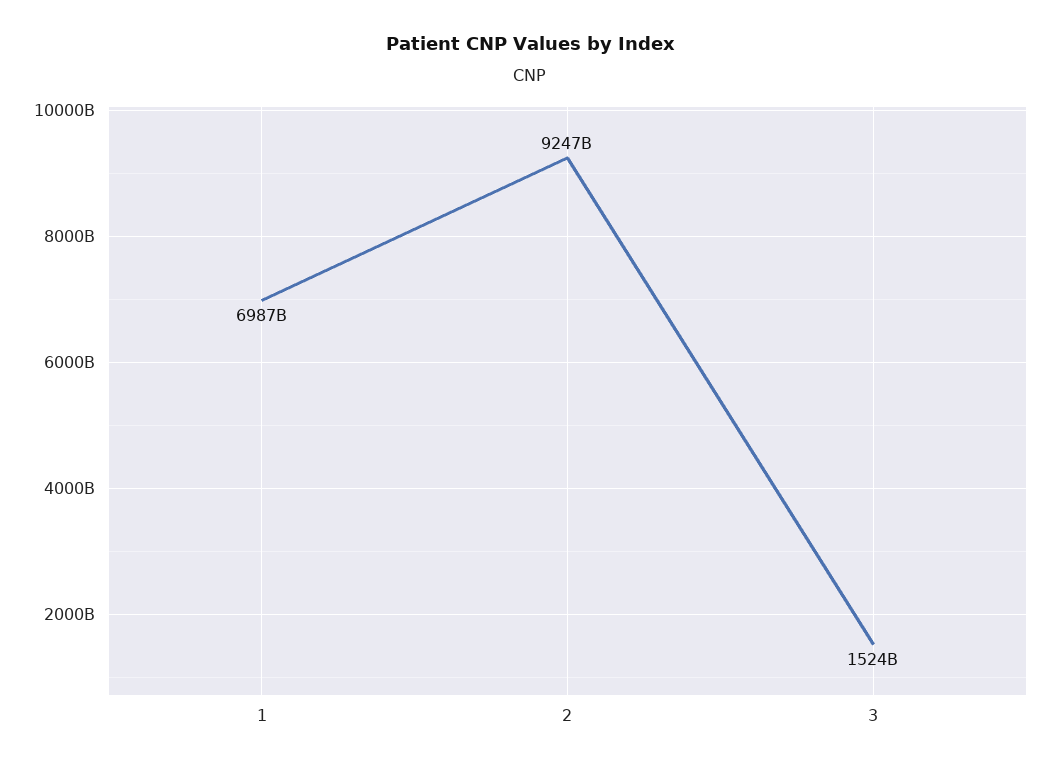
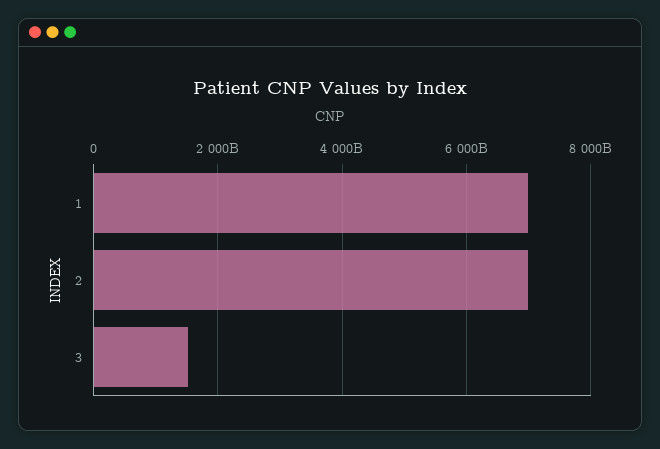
2: 9247000000000 -> 7000000000000

